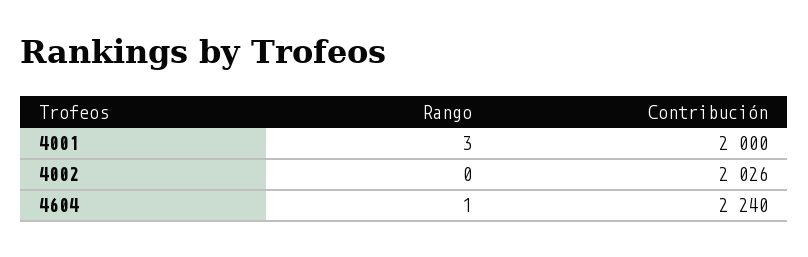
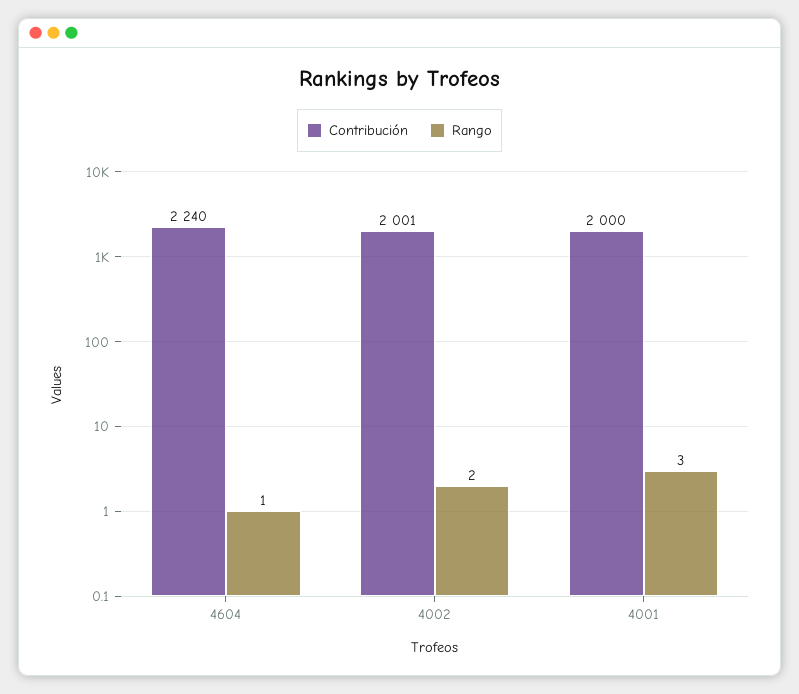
Rango, 4002: 0 -> 2
Contribución, 4002: 2026 -> 2001

